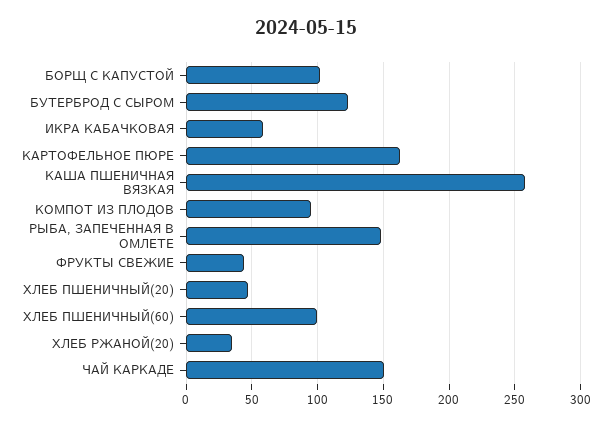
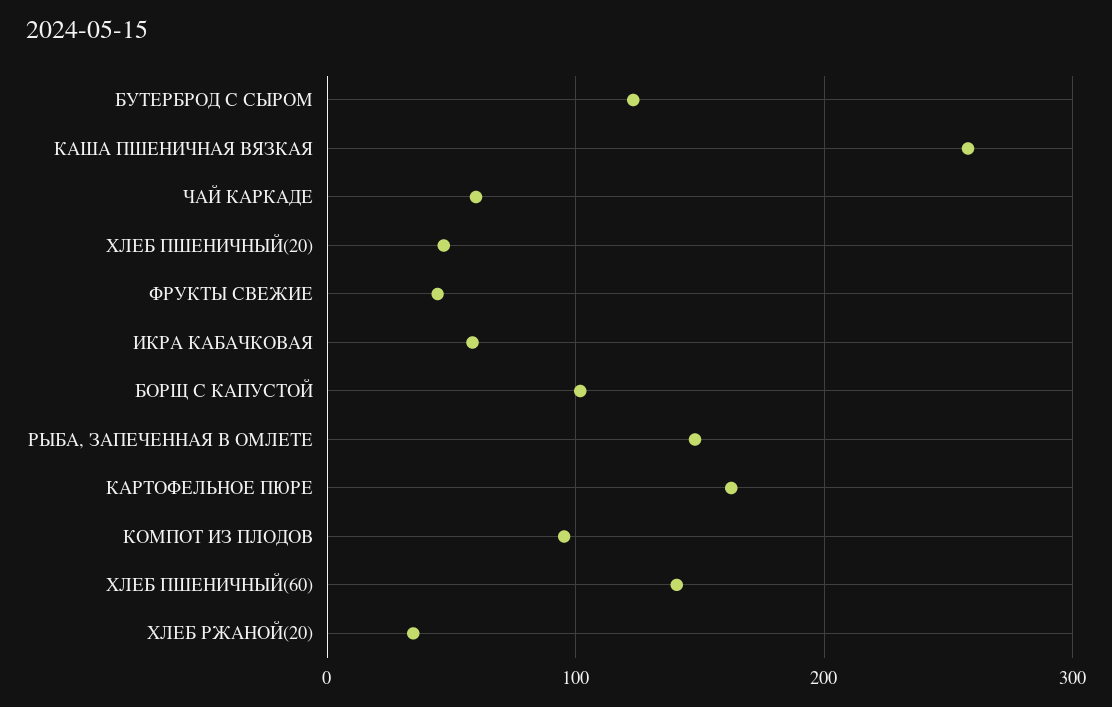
ХЛЕБ ПШЕНИЧНЫЙ(60): 100 -> 140
ЧАЙ КАРКАДЕ: 150 -> 60

